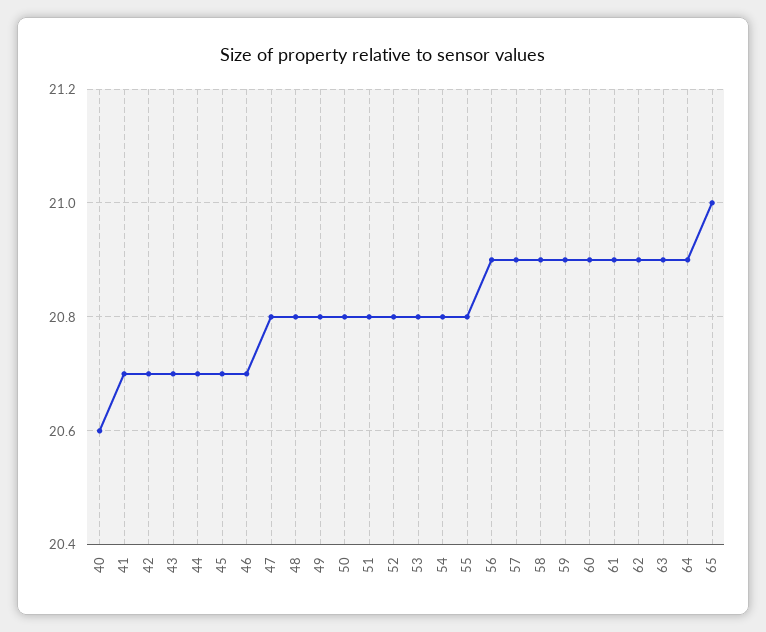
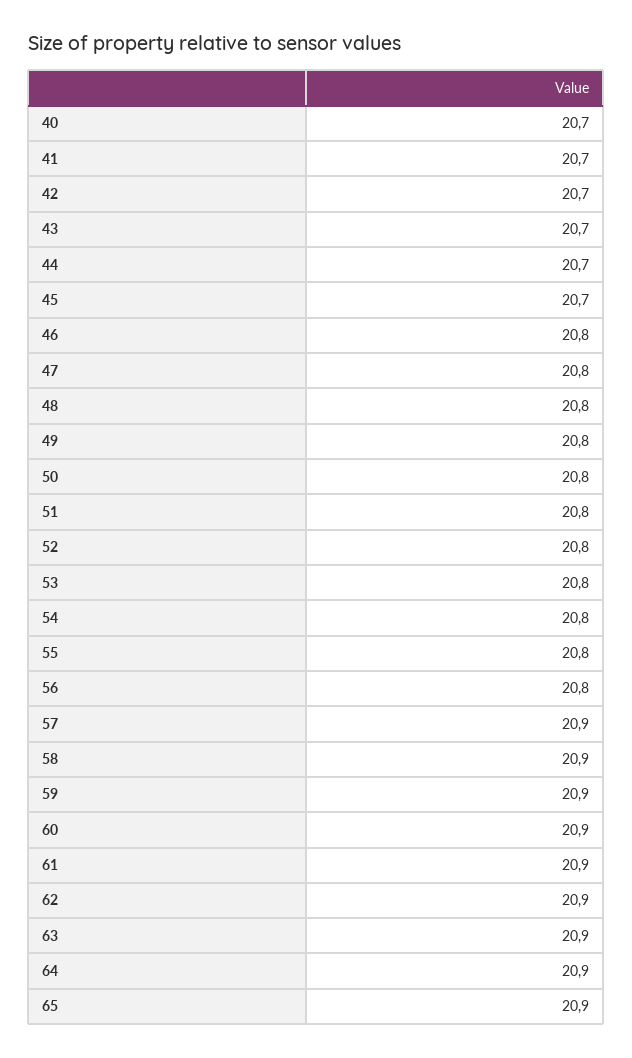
40: 20.6 -> 20.7
46: 20.7 -> 20.8
56: 20.9 -> 20.8
65: 21 -> 20.9

